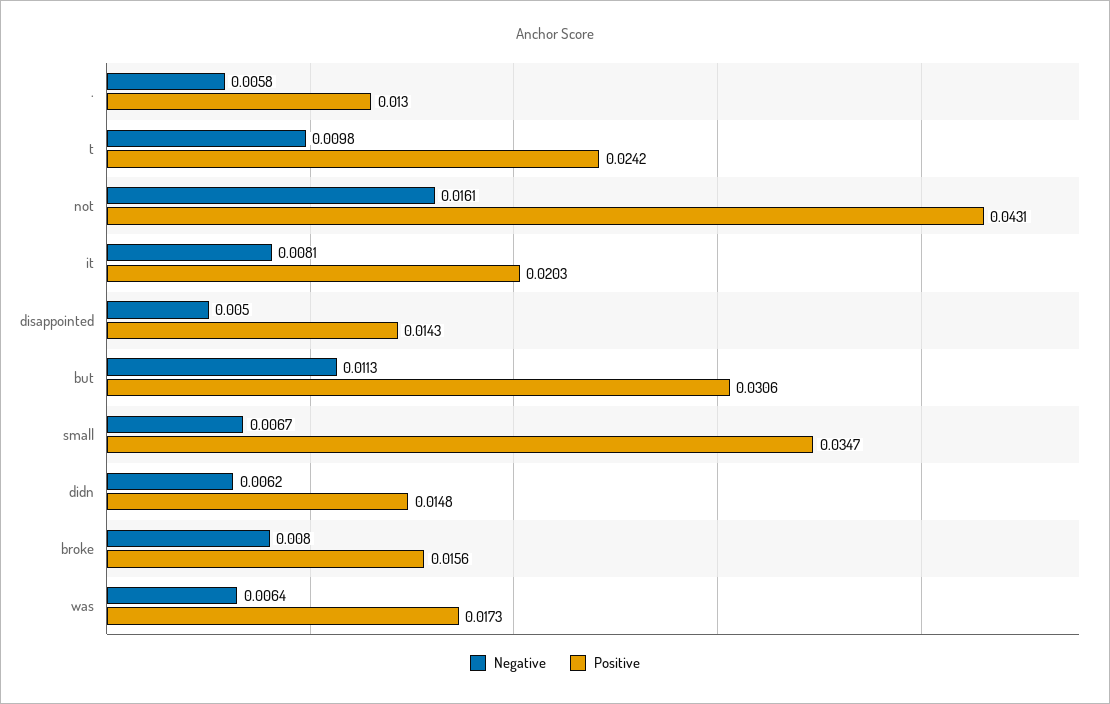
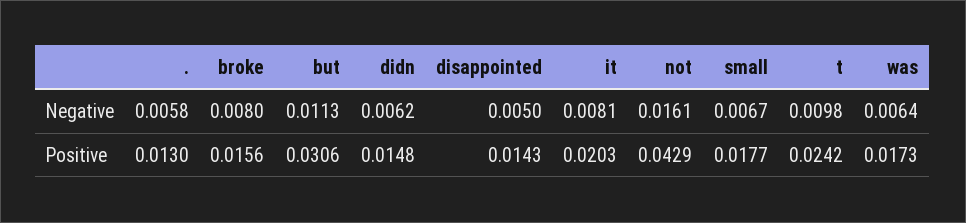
Positive, not: 0.0431 -> 0.0429
Positive, small: 0.0347 -> 0.0177

